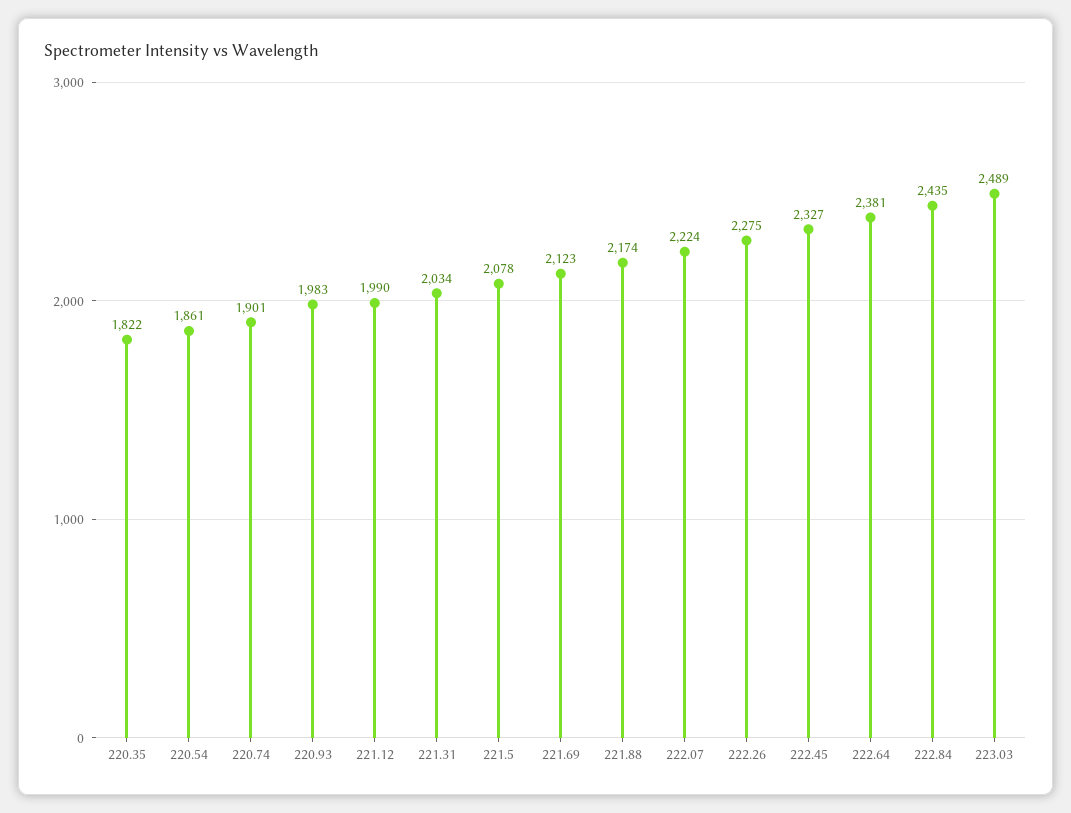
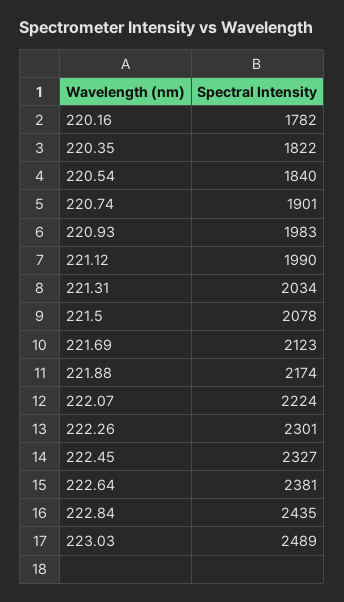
220.54: 1861 -> 1840
222.26: 2275 -> 2301
220.16: none -> 1782

